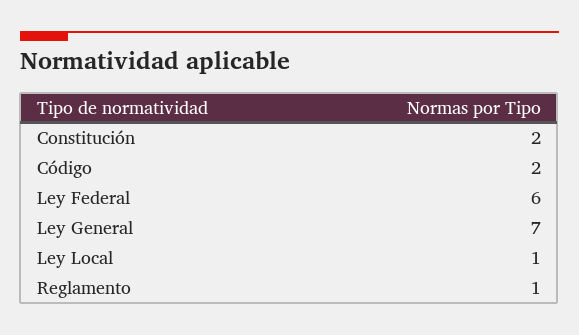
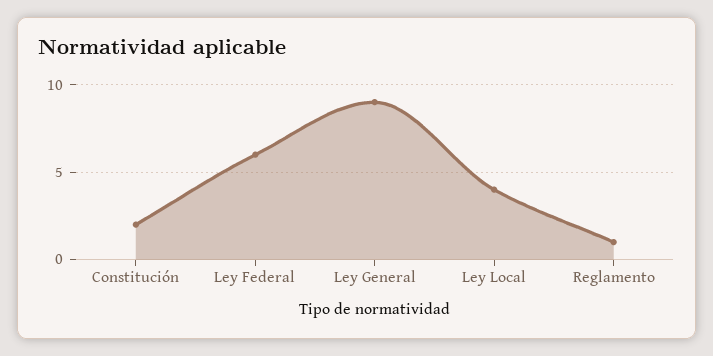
Código: 2 -> none
Ley General: 7 -> 9
Ley Local: 1 -> 4

